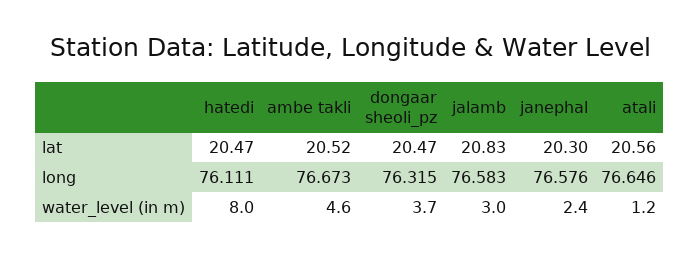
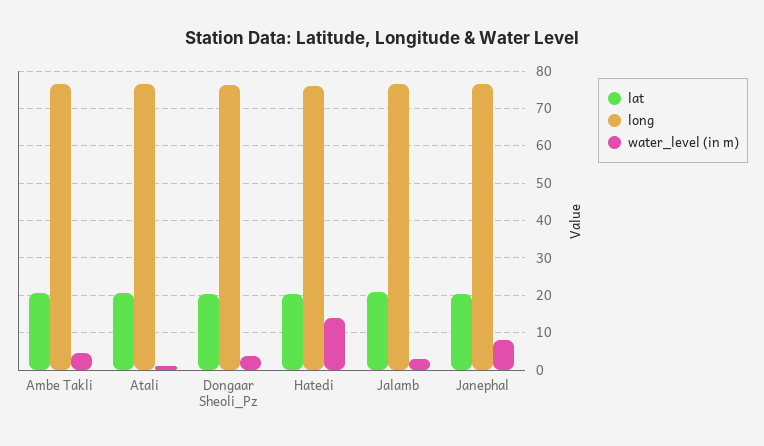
water_level (in m), hatedi: 8 -> 14
water_level (in m), janephal: 2.4 -> 8

